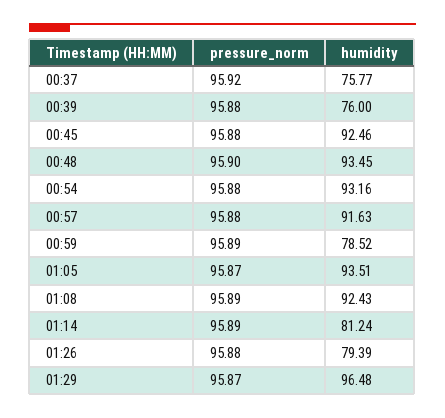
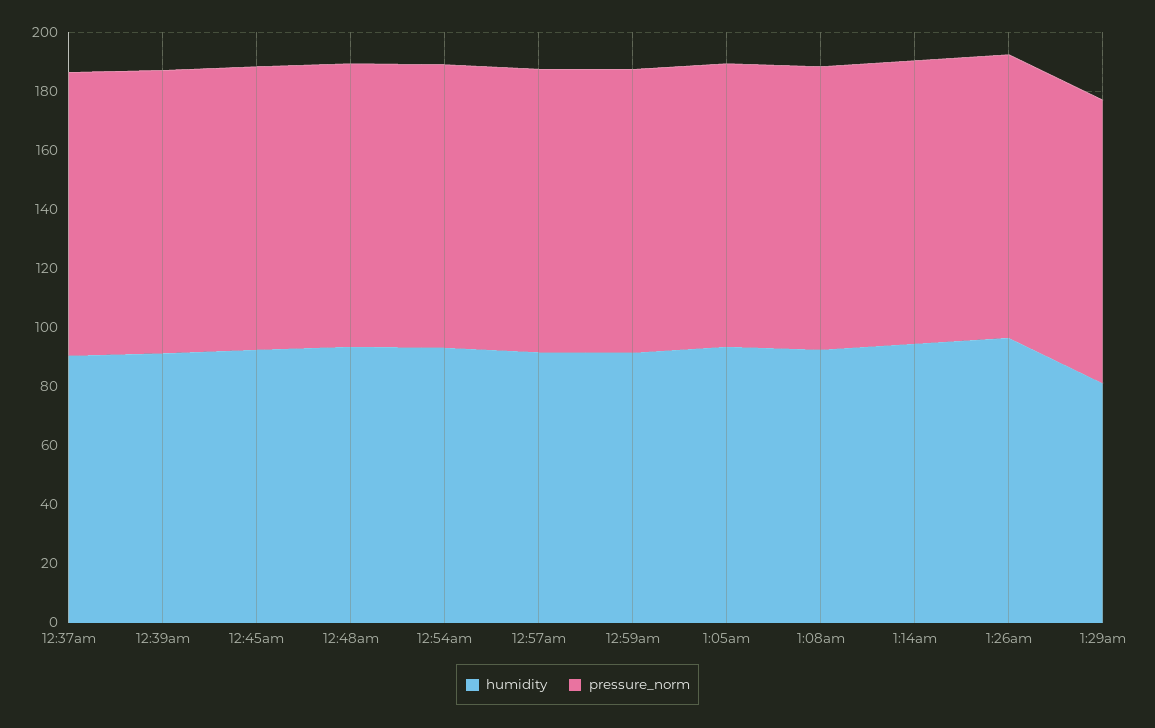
humidity, 00:37: 75.77 -> 90
humidity, 00:39: 76 -> 90
humidity, 00:59: 78.52 -> 90
humidity, 01:14: 81.24 -> 95
humidity, 01:26: 79.39 -> 95
humidity, 01:29: 96.48 -> 80

